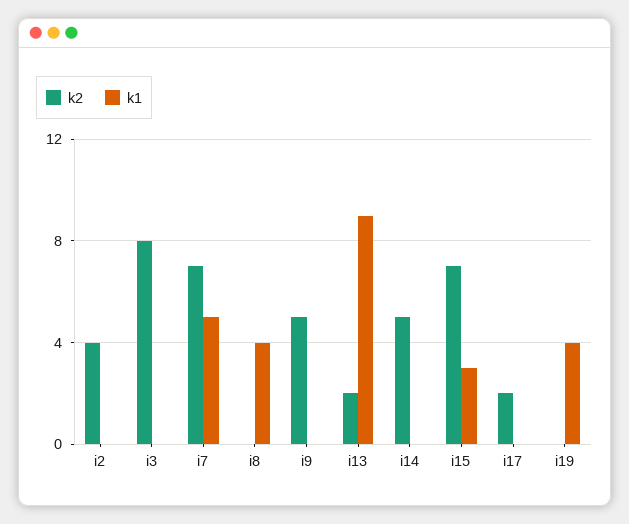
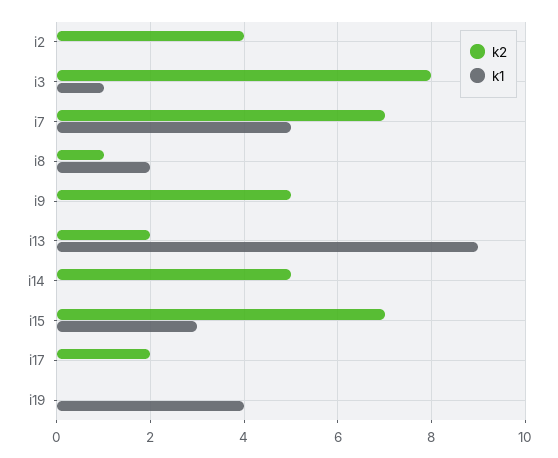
k1, i3: 0 -> 1
k2, i8: 0 -> 1
k1, i8: 4 -> 2

